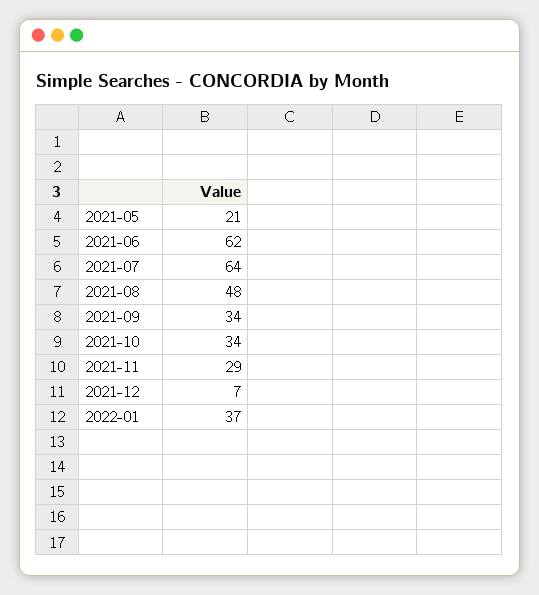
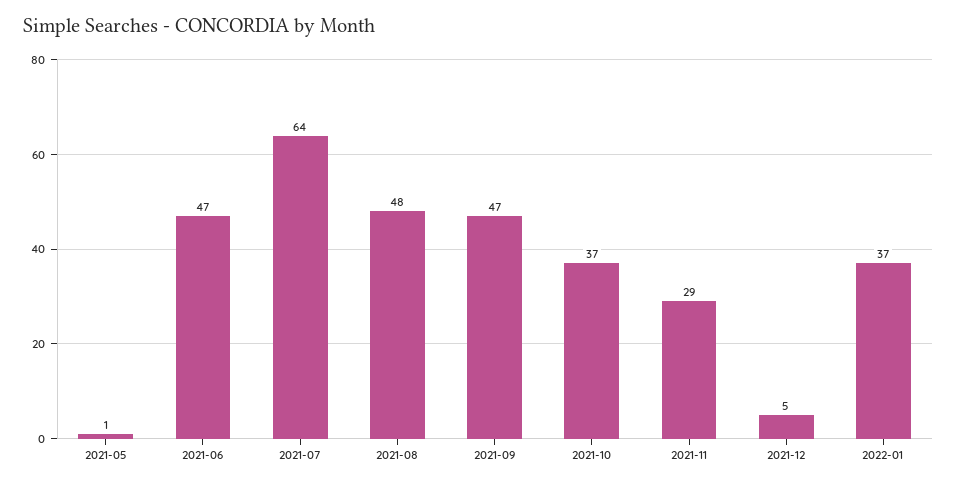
2021-05: 21 -> 1
2021-06: 62 -> 47
2021-09: 34 -> 47
2021-10: 34 -> 37
2021-12: 7 -> 5

